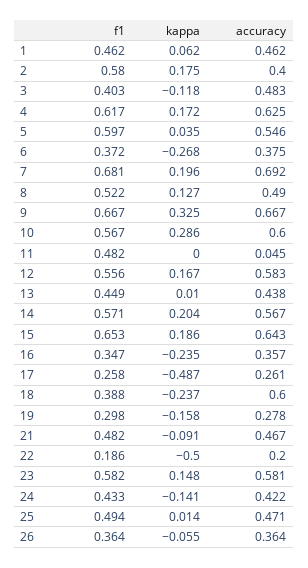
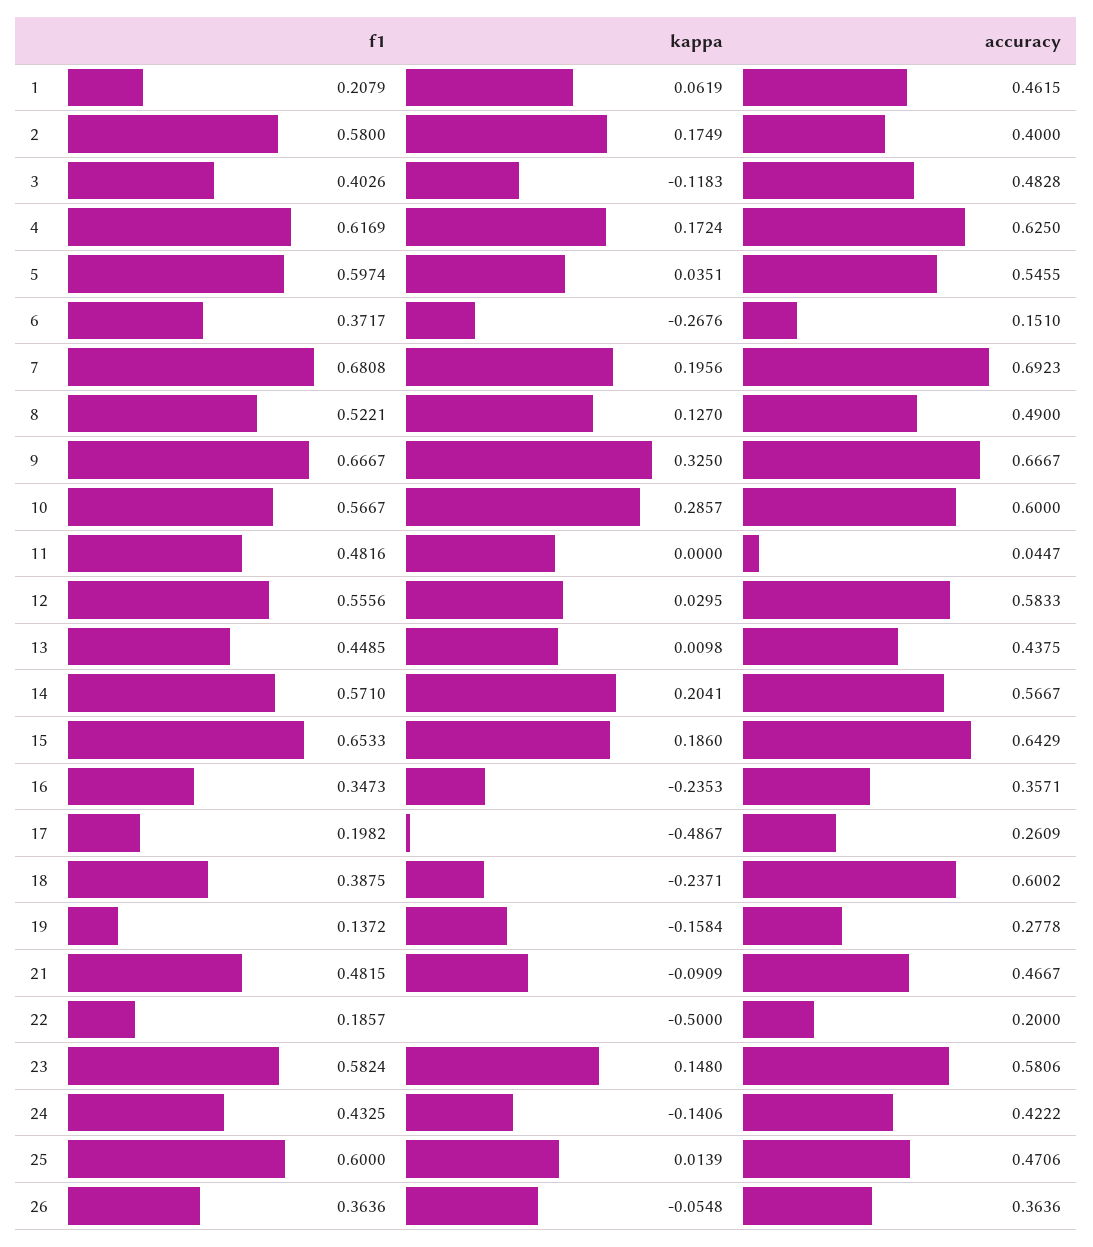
f1, 1: 0.462 -> 0.2079
accuracy, 6: 0.375 -> 0.151
kappa, 12: 0.167 -> 0.0295
f1, 17: 0.258 -> 0.1982
f1, 19: 0.298 -> 0.1372
f1, 25: 0.494 -> 0.6

